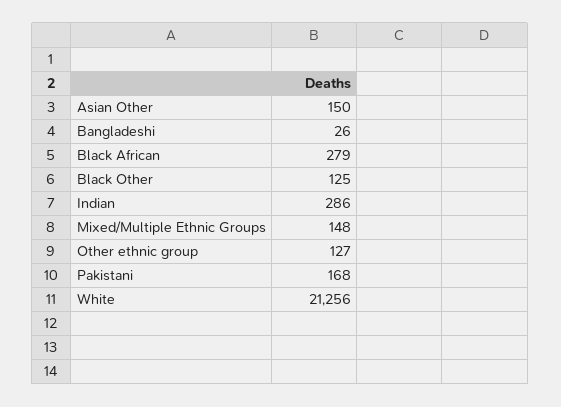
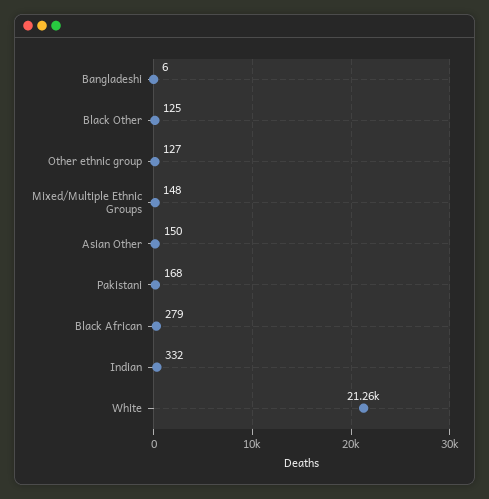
Bangladeshi: 26 -> 6
Indian: 286 -> 332

